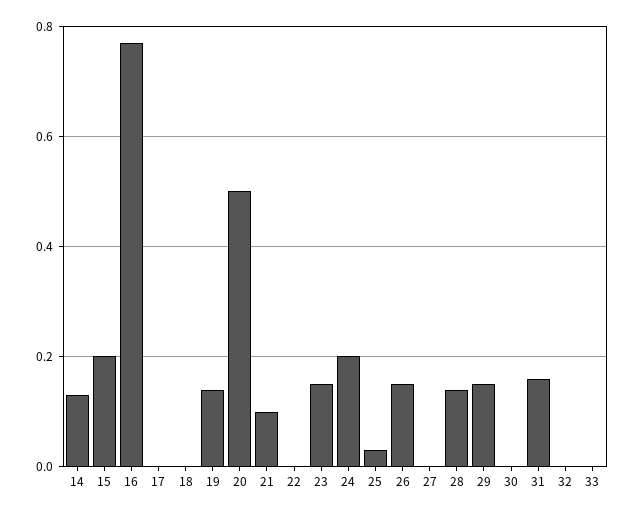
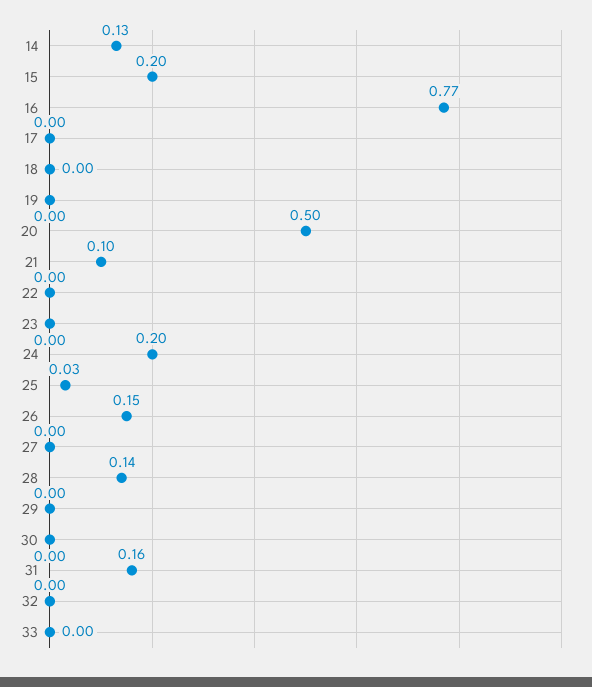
19: 0.15 -> 0
23: 0.15 -> 0
29: 0.15 -> 0

